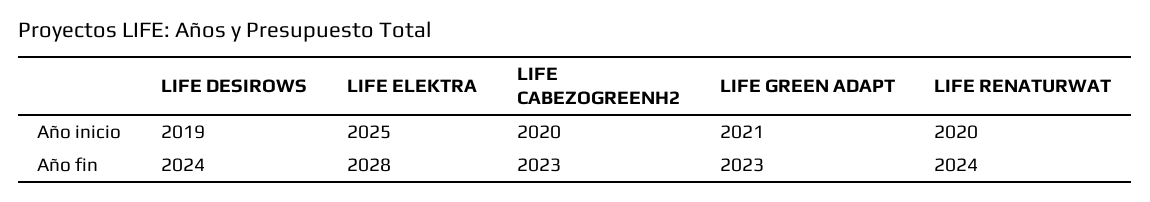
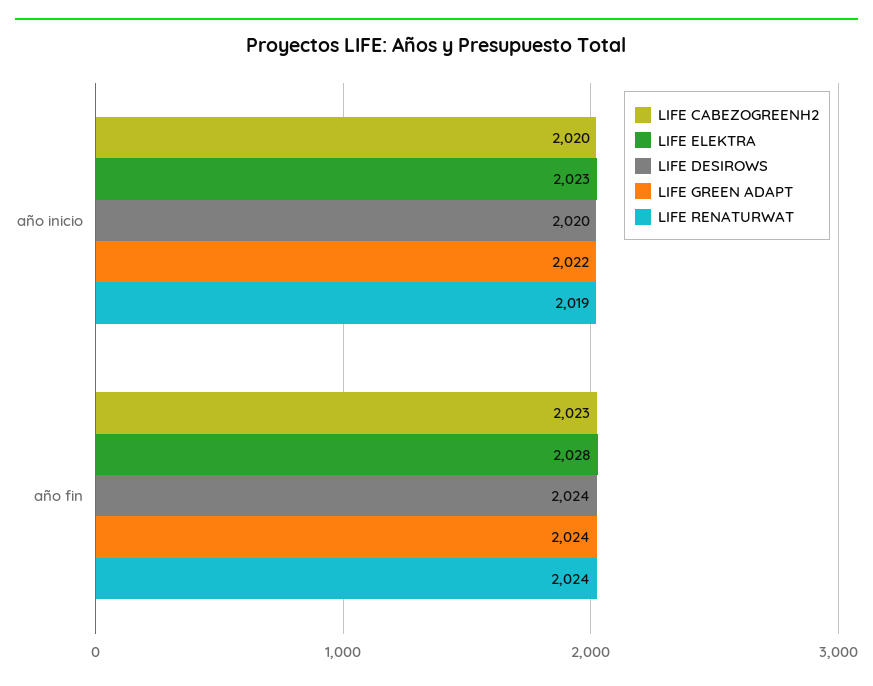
LIFE DESIROWS, Año inicio: 2019 -> 2020
LIFE ELEKTRA, Año inicio: 2025 -> 2023
LIFE GREEN ADAPT, Año inicio: 2021 -> 2022
LIFE RENATURWAT, Año inicio: 2020 -> 2019
LIFE GREEN ADAPT, Año fin: 2023 -> 2024

